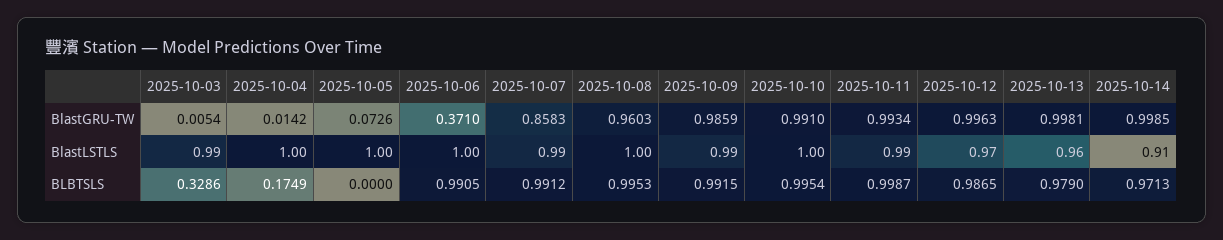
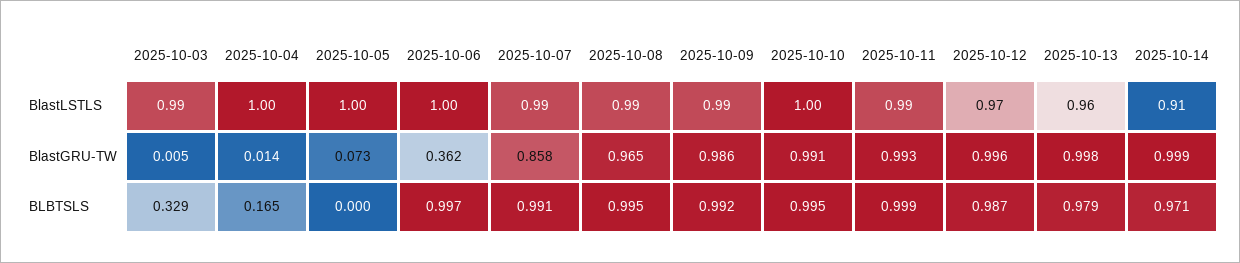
2025-10-06, BlastGRU-TW: 0.371 -> 0.362
2025-10-08, BlastGRU-TW: 0.9603 -> 0.965
2025-10-08, BlastLSTLS: 1 -> 0.99
2025-10-04, BLBTSLS: 0.1749 -> 0.165
2025-10-06, BLBTSLS: 0.9905 -> 0.997

